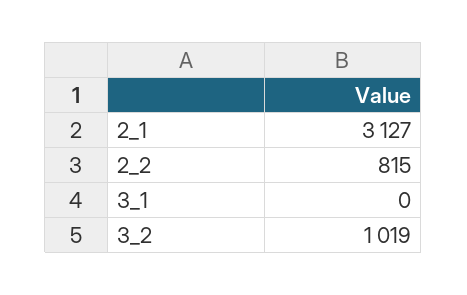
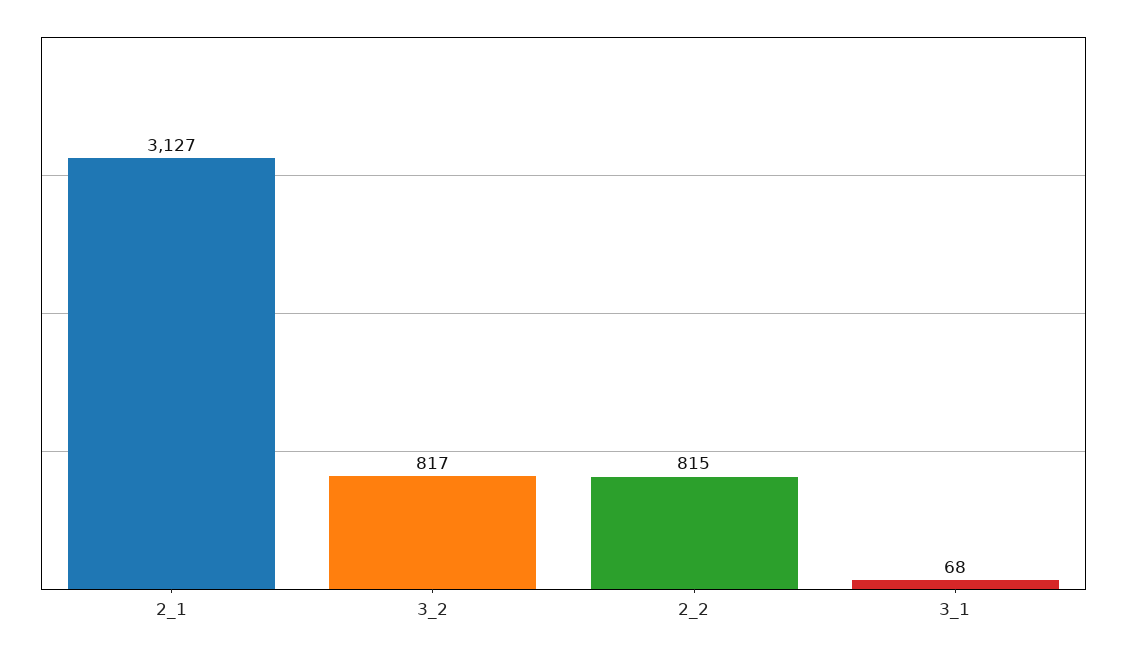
3_1: 0 -> 68
3_2: 1019 -> 817

